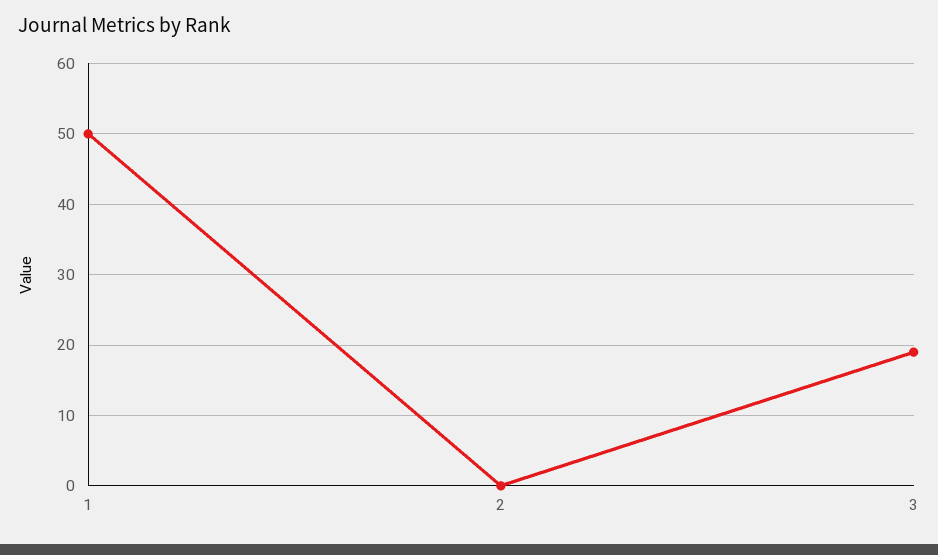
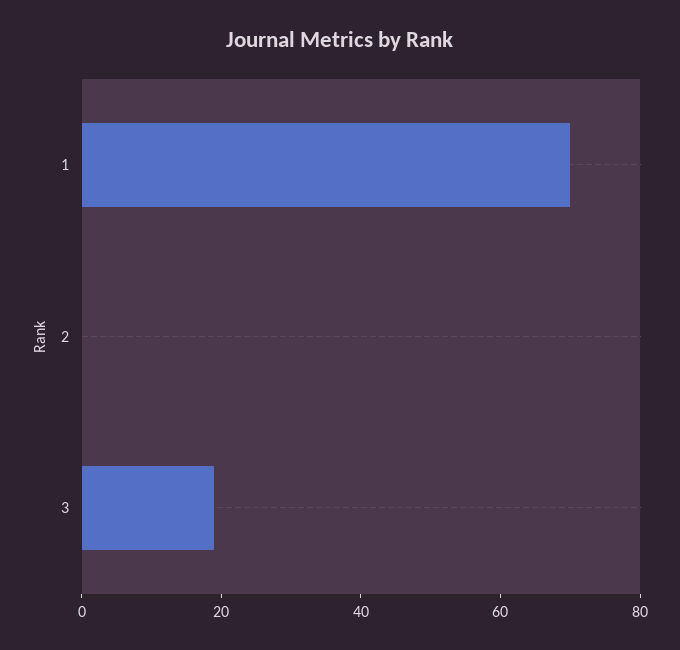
1: 50 -> 70

